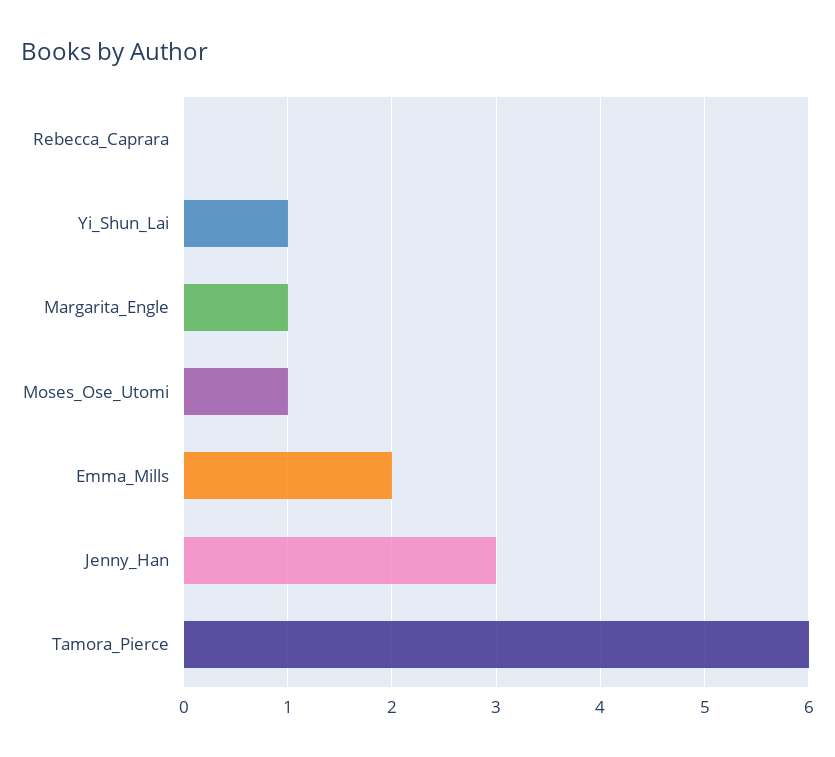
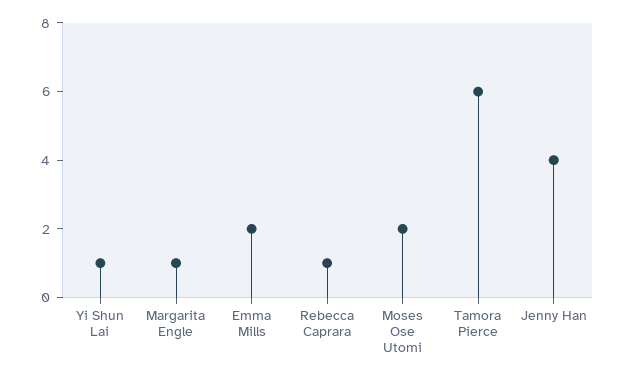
Rebecca_Caprara: 0 -> 1
Moses_Ose_Utomi: 1 -> 2
Jenny_Han: 3 -> 4

